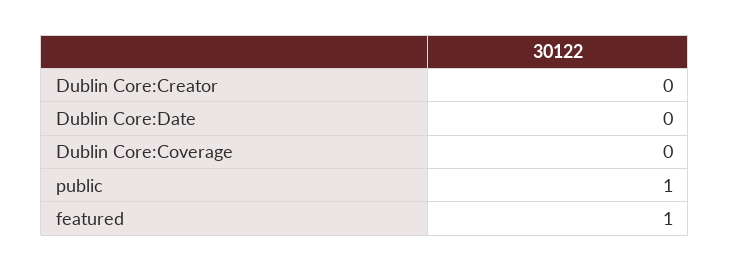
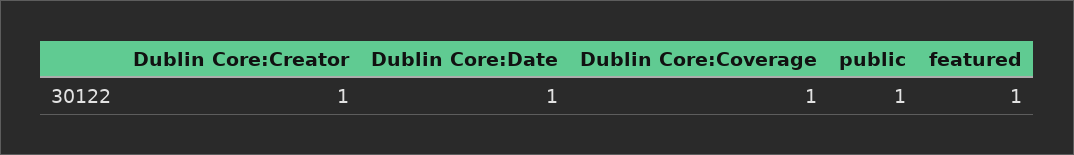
Dublin Core:Creator: 0 -> 1
Dublin Core:Date: 0 -> 1
Dublin Core:Coverage: 0 -> 1

